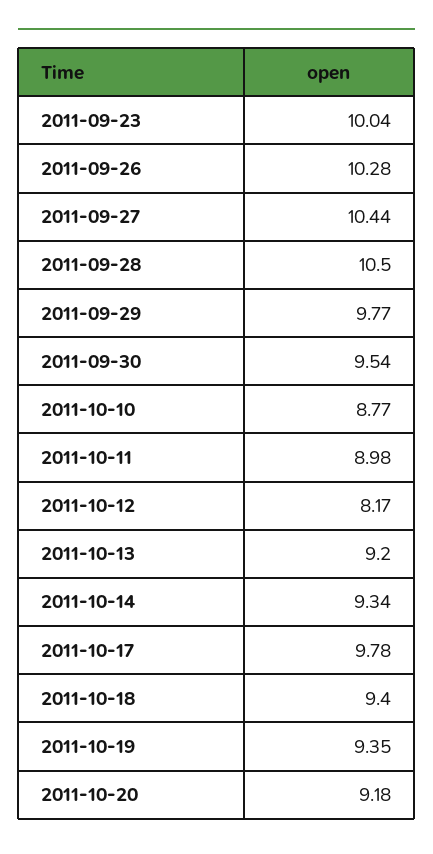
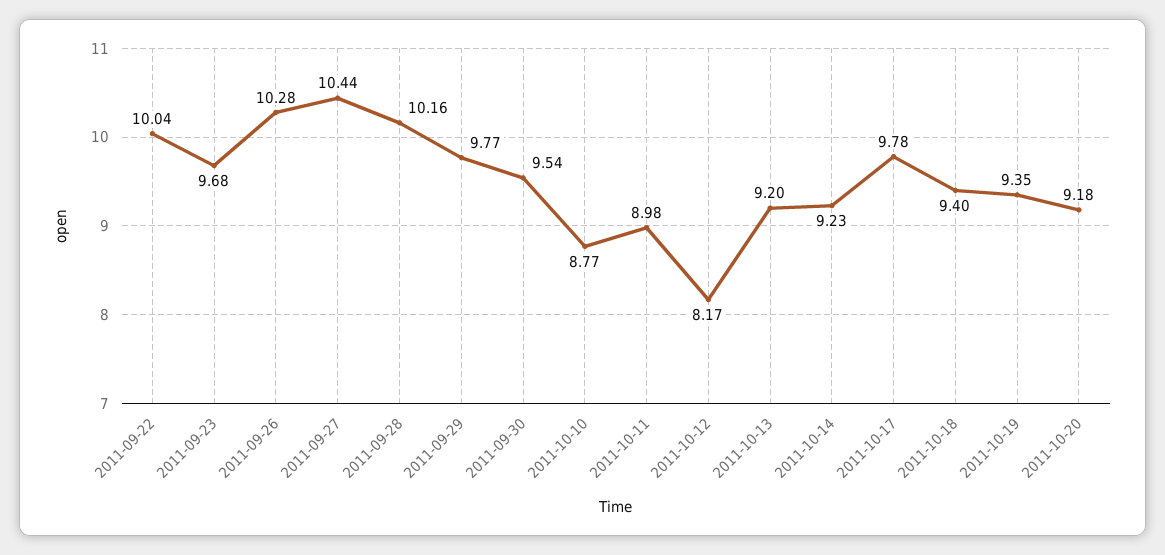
2011-09-23: 10.04 -> 9.68
2011-09-28: 10.5 -> 10.16
2011-10-14: 9.34 -> 9.23
2011-09-22: none -> 10.04

